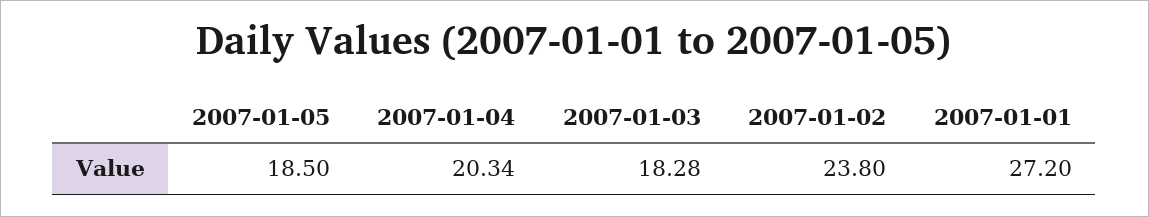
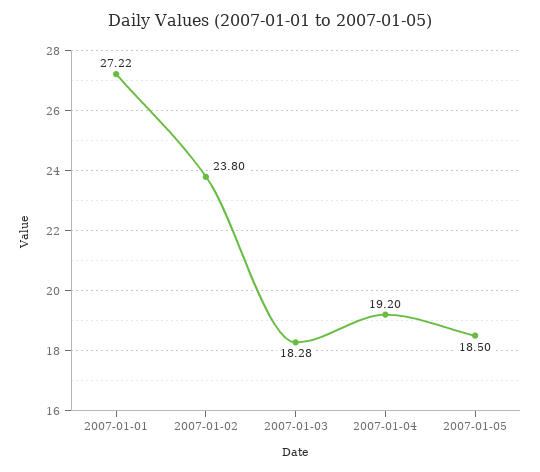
2007-01-04: 20.34 -> 19.2
2007-01-01: 27.2 -> 27.22

